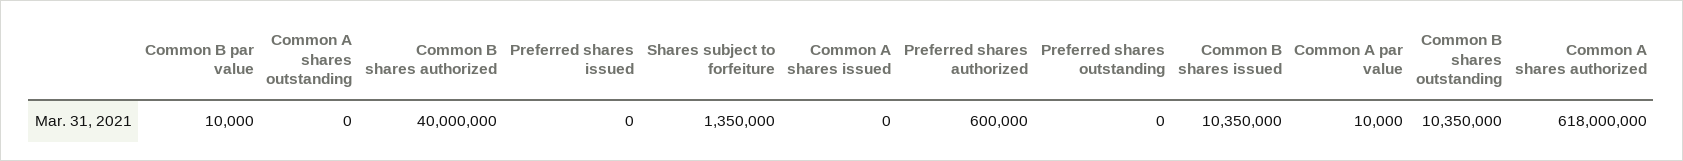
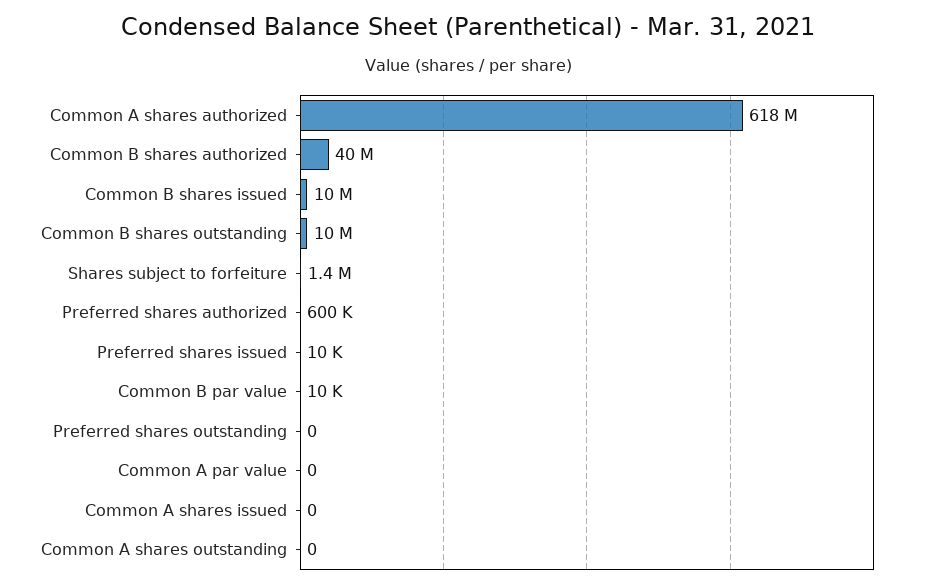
Preferred shares issued: 0 -> 10000
Common A par value: 10000 -> 0

